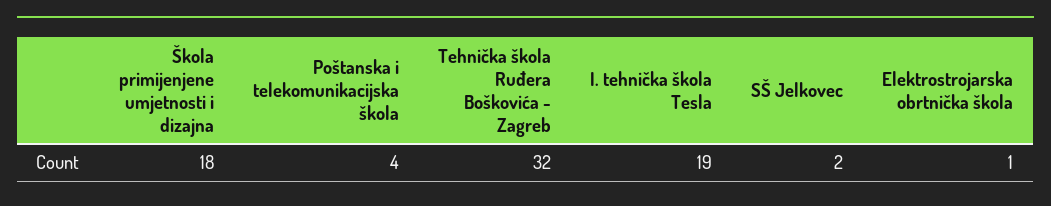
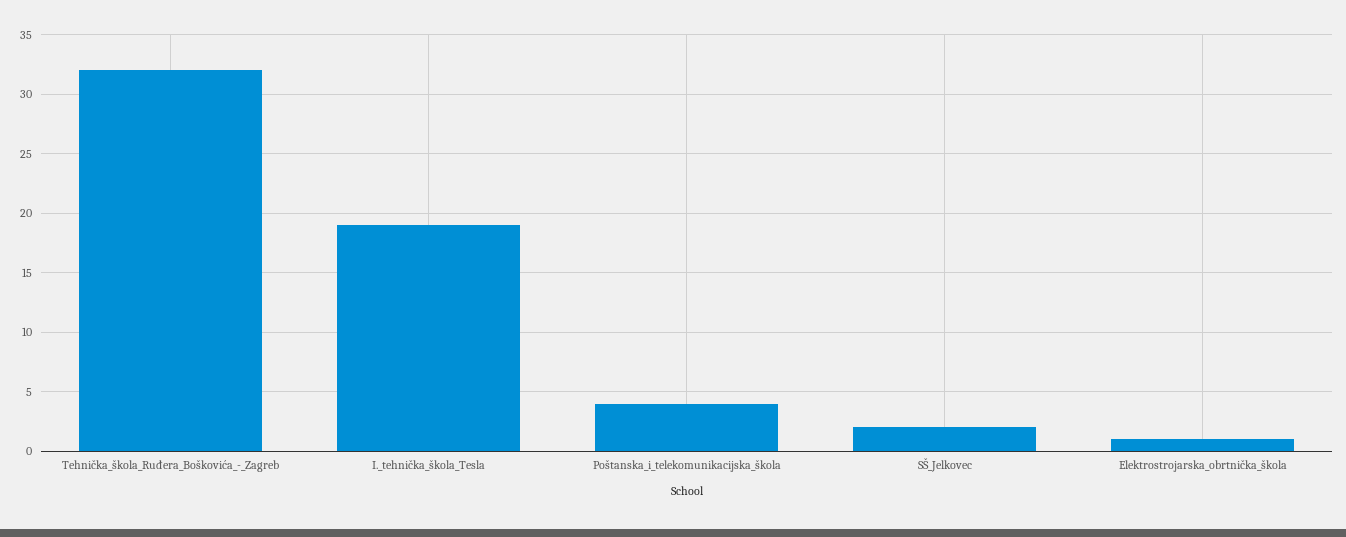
Škola primijenjene umjetnosti i dizajna: 18 -> none

